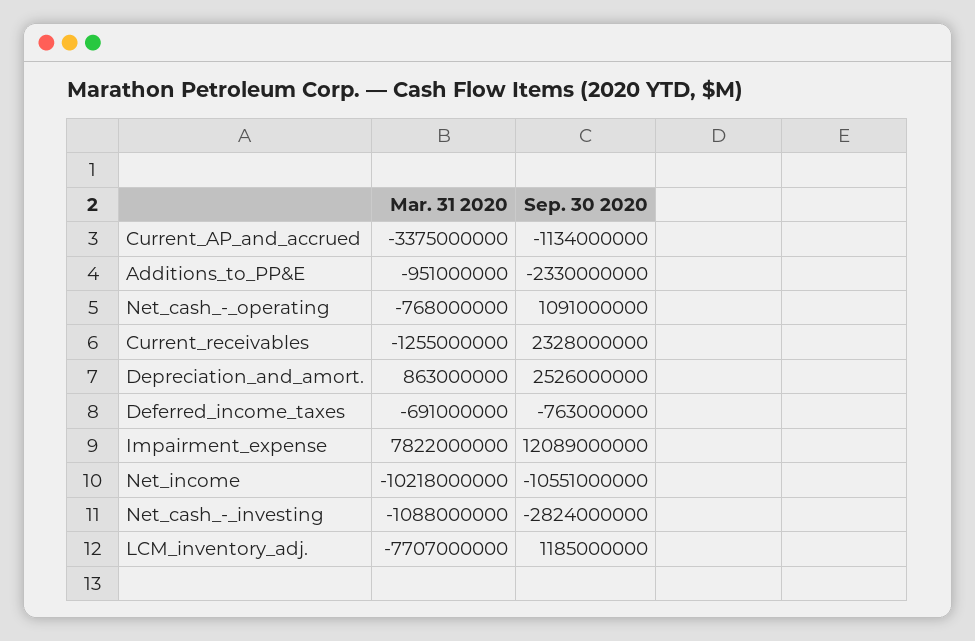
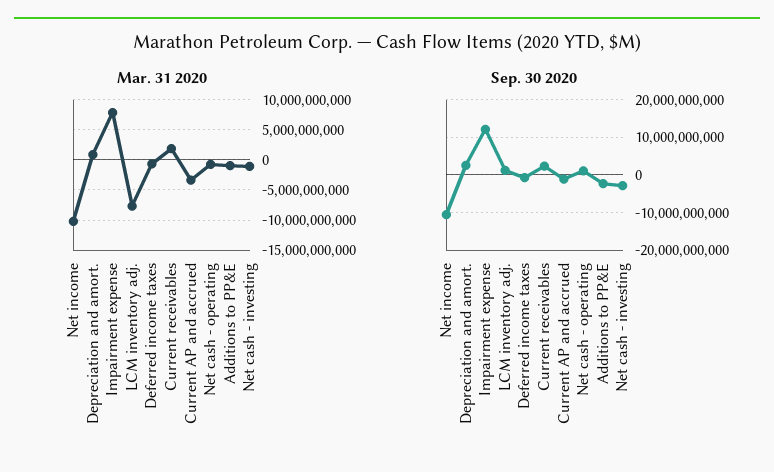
Mar. 31 2020, Current_receivables: -1255000000 -> 2000000000

